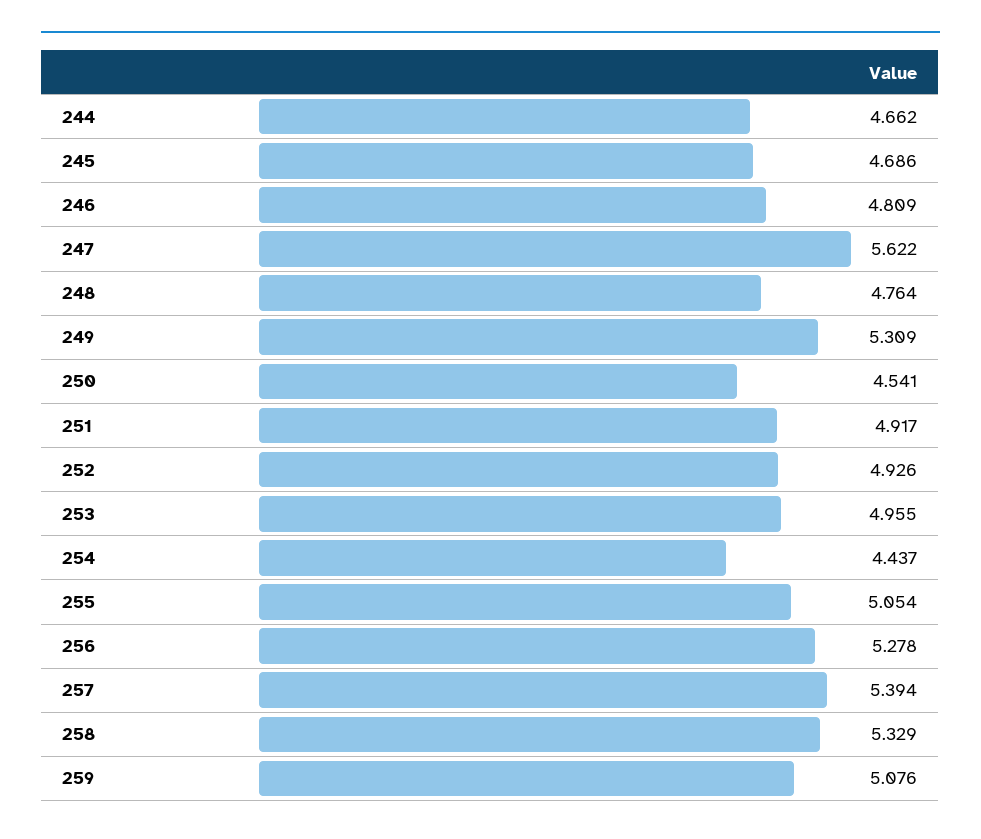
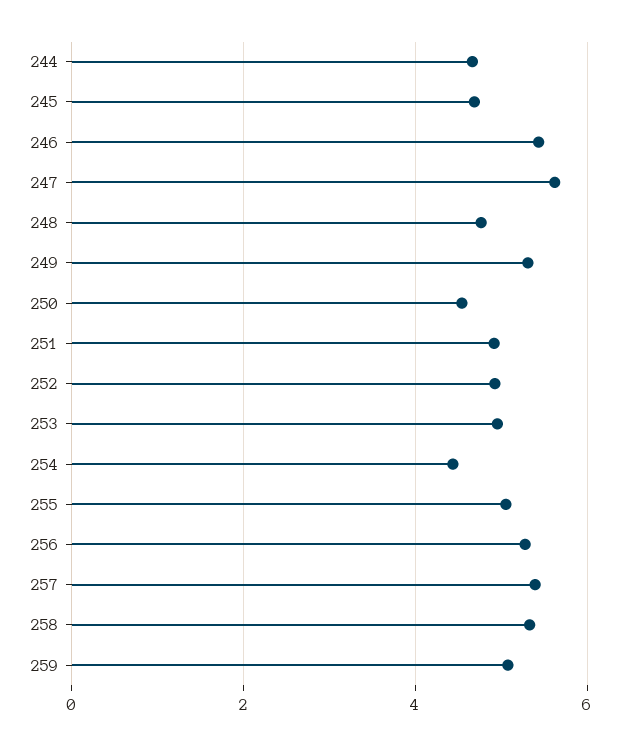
246: 4.809 -> 5.4

